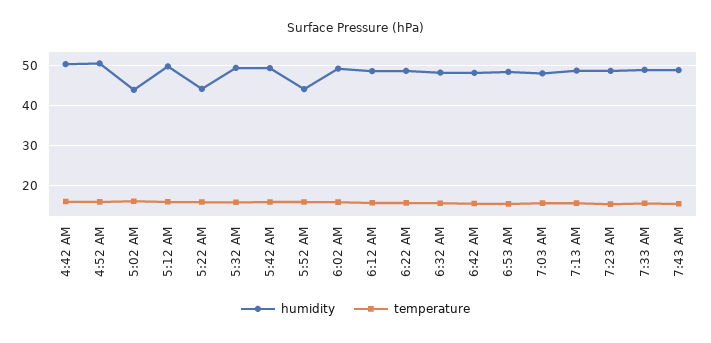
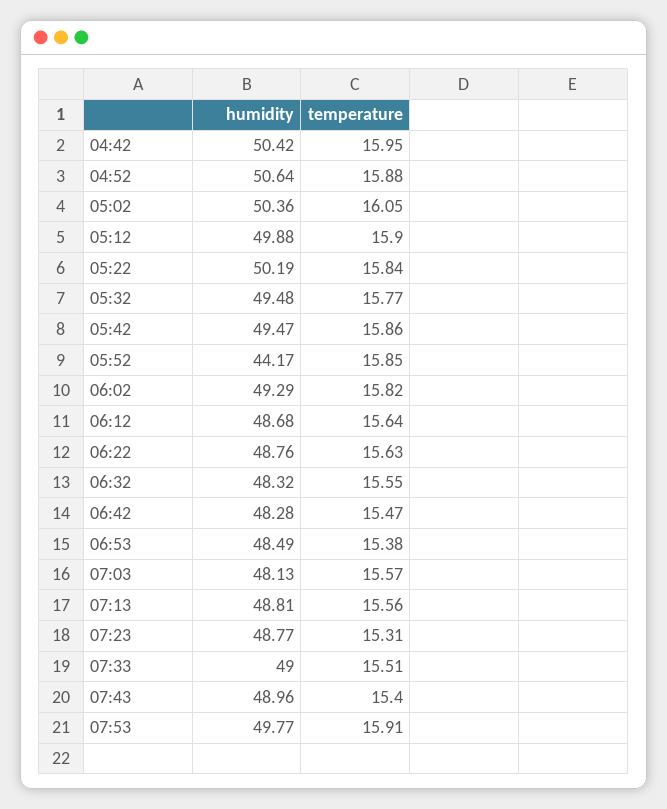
humidity, 5:02 AM: 44 -> 50.36
humidity, 5:22 AM: 44 -> 50.19
humidity, 07:53: none -> 49.77
temperature, 07:53: none -> 15.91

